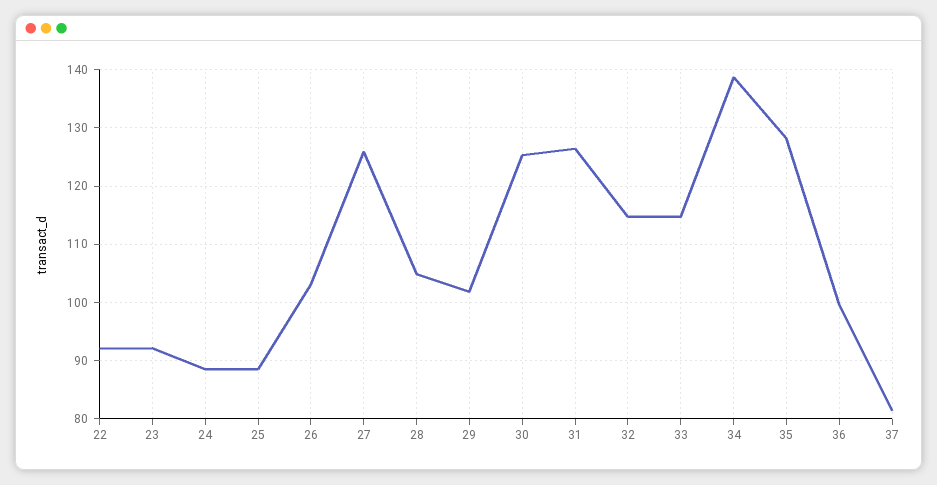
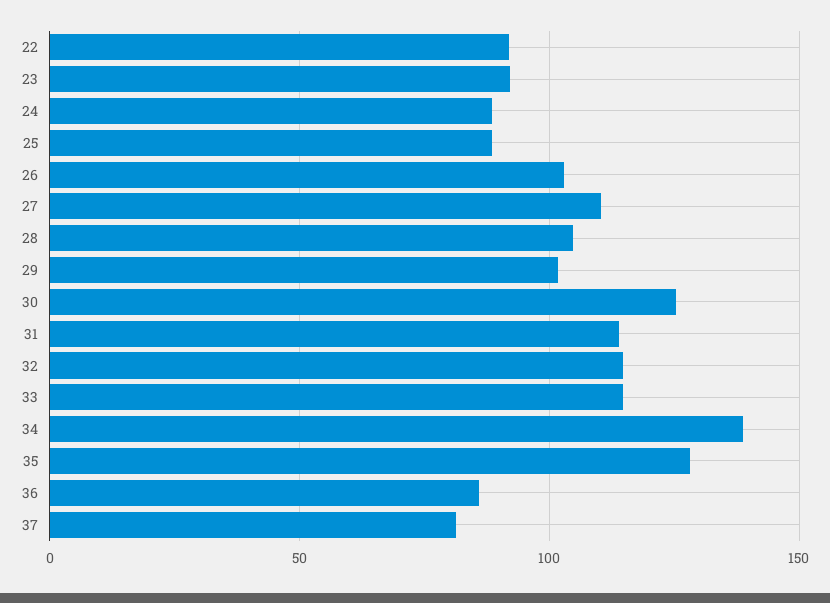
27: 126 -> 110
31: 126 -> 115
36: 100 -> 85

